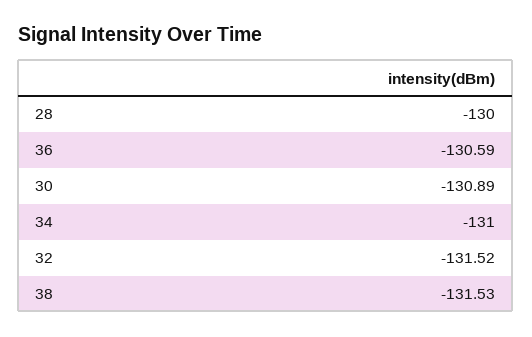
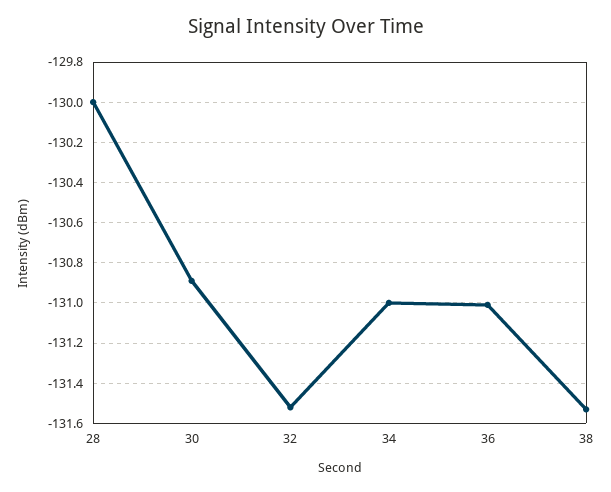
36: -130.59 -> -131

